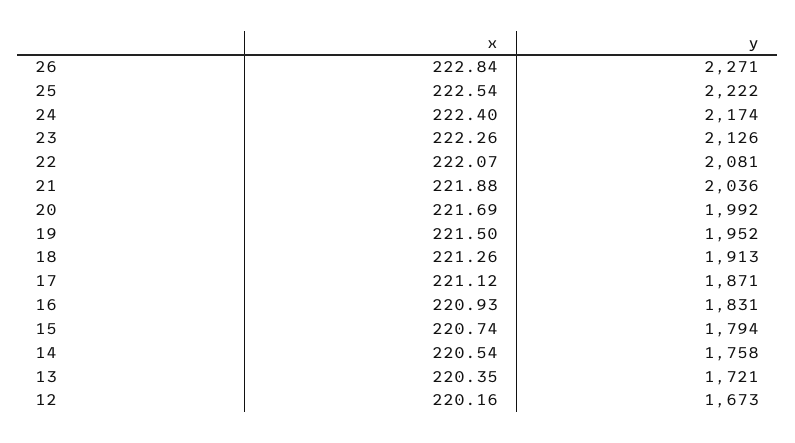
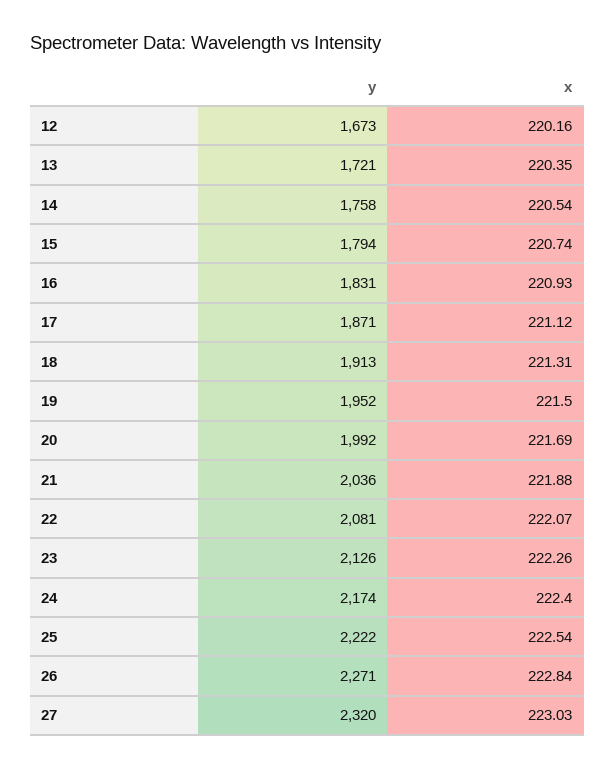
x, 18: 221.26 -> 221.31
y, 27: none -> 2320
x, 27: none -> 223.03

